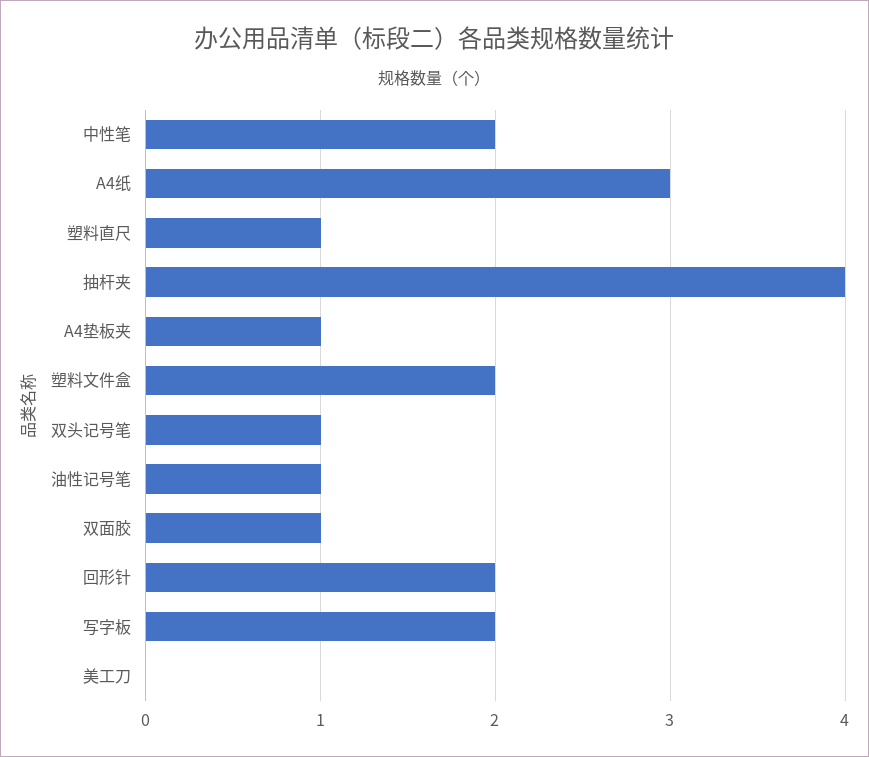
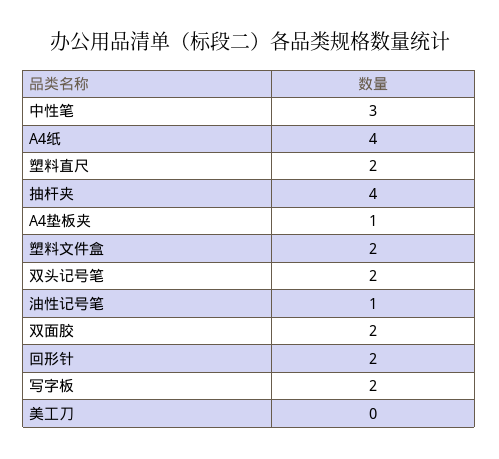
中性笔: 2 -> 3
A4纸: 3 -> 4
塑料直尺: 1 -> 2
双头记号笔: 1 -> 2
双面胶: 1 -> 2

